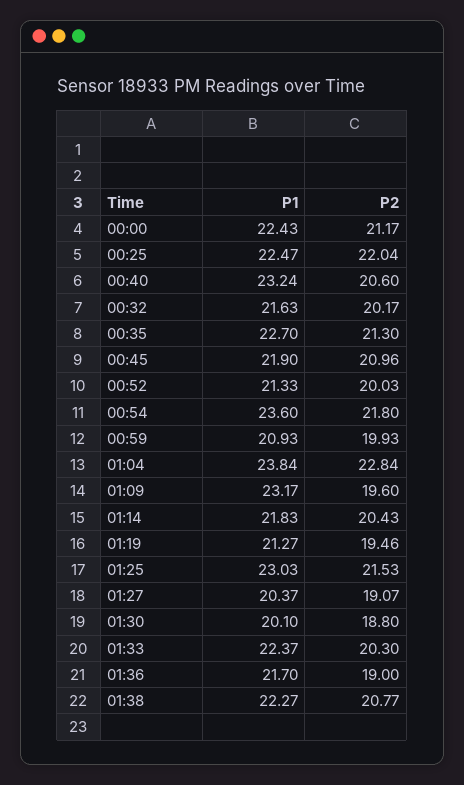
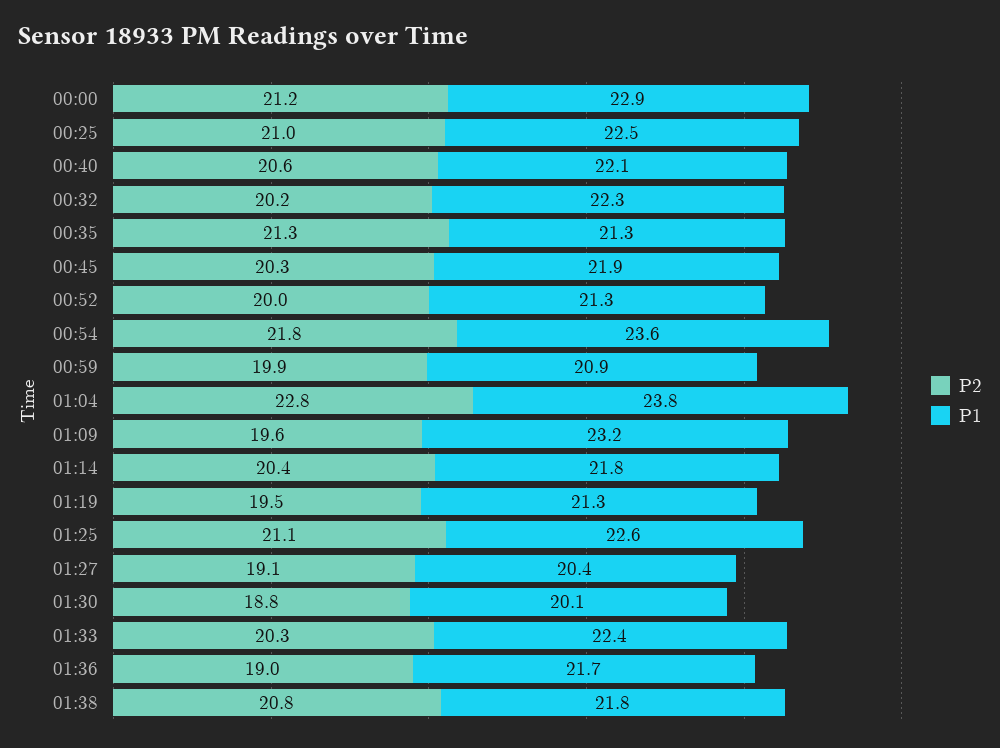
P1, 00:00: 22.43 -> 22.9
P2, 00:25: 22.04 -> 21
P1, 00:40: 23.24 -> 22.1
P1, 00:32: 21.63 -> 22.3
P1, 00:35: 22.7 -> 21.3
P2, 00:45: 20.96 -> 20.3
P1, 01:25: 23.03 -> 22.6
P2, 01:25: 21.53 -> 21.1
P1, 01:38: 22.27 -> 21.8

